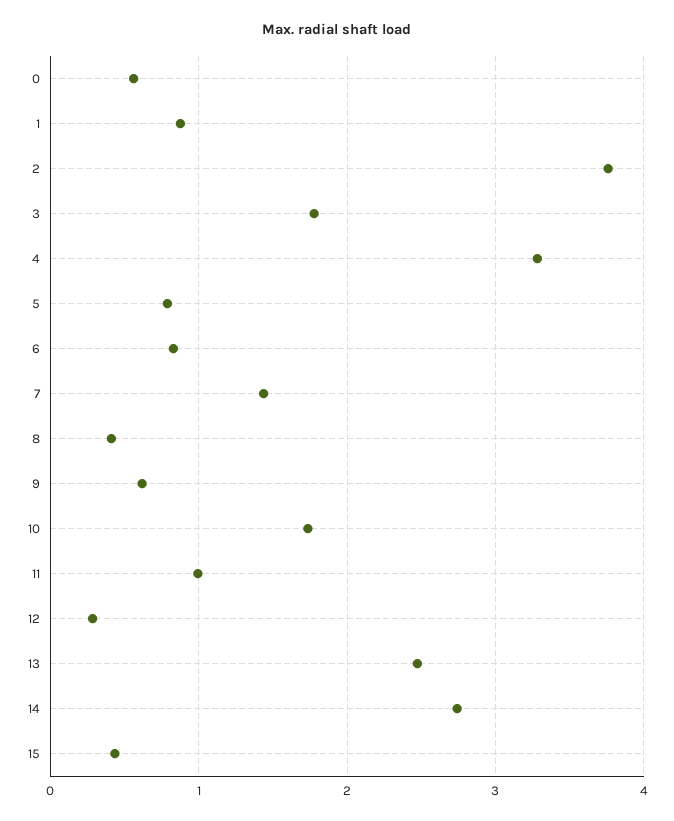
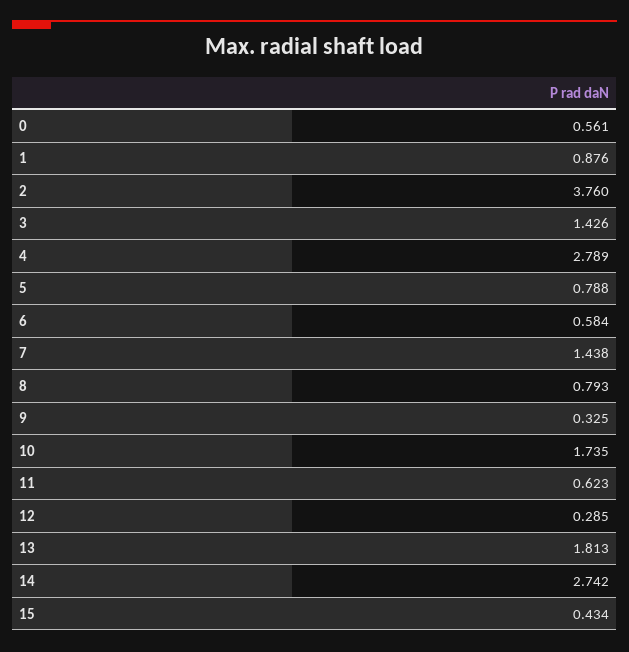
3: 1.8 -> 1.426
4: 3.3 -> 2.789
6: 0.8 -> 0.584
8: 0.4 -> 0.793
9: 0.6 -> 0.325
11: 1 -> 0.623
13: 2.5 -> 1.813

